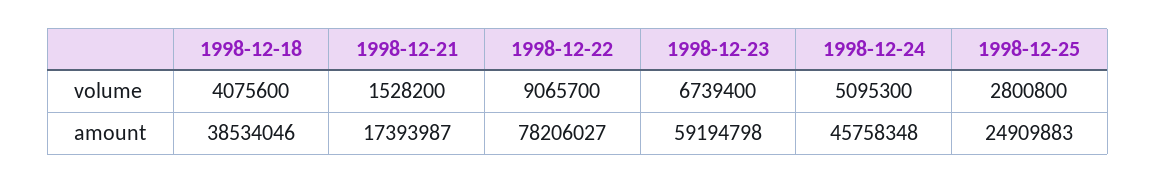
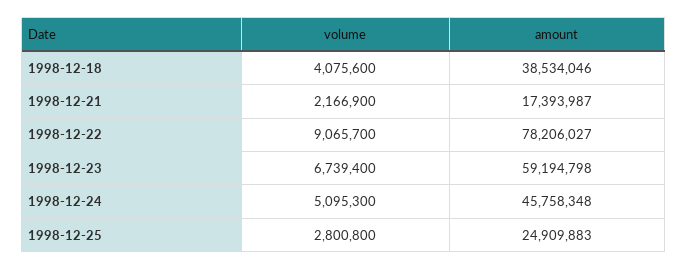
1998-12-21, volume: 1528200 -> 2166900

